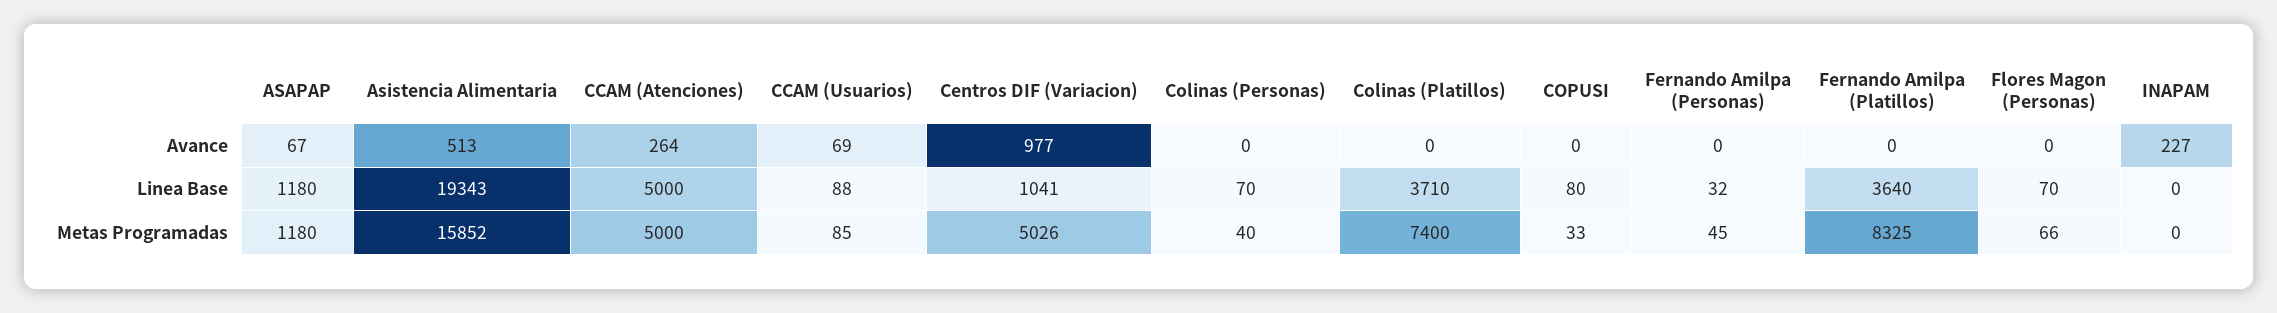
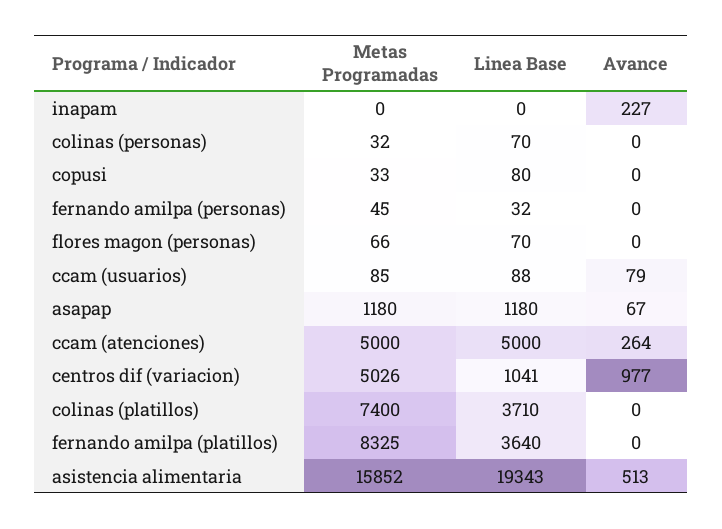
CCAM (Usuarios), Avance: 69 -> 79
Colinas (Personas), Metas Programadas: 40 -> 32

